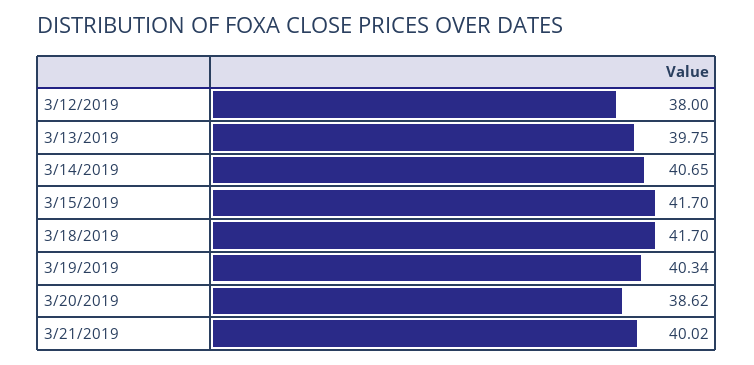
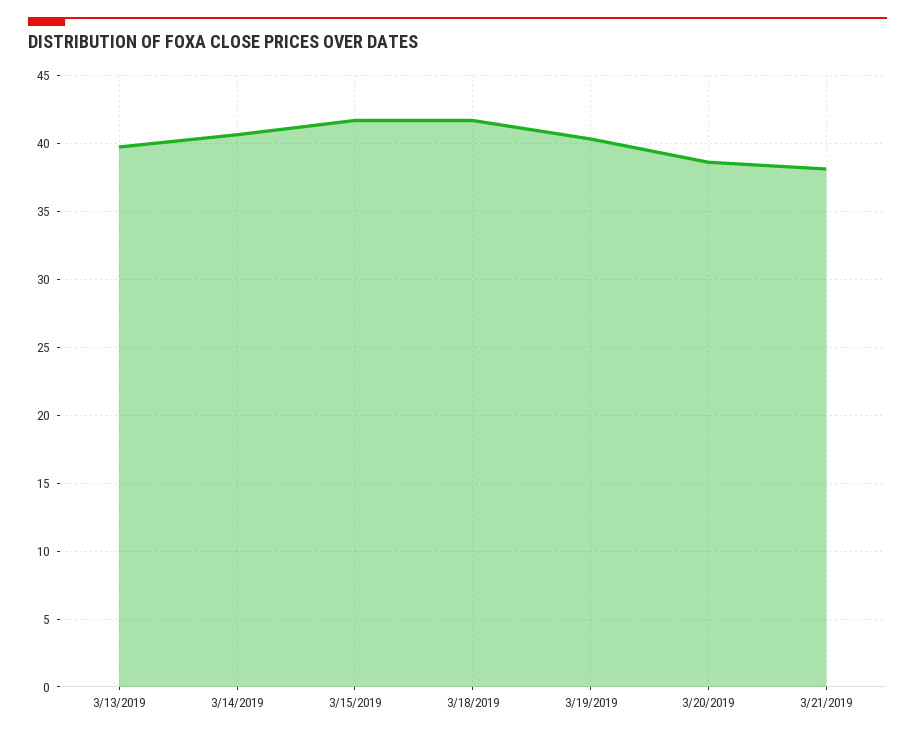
3/12/2019: 38 -> none
3/21/2019: 40.02 -> 38

